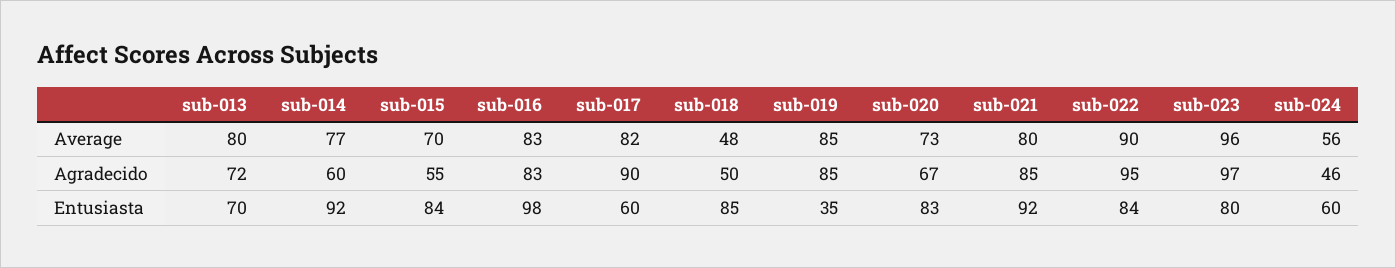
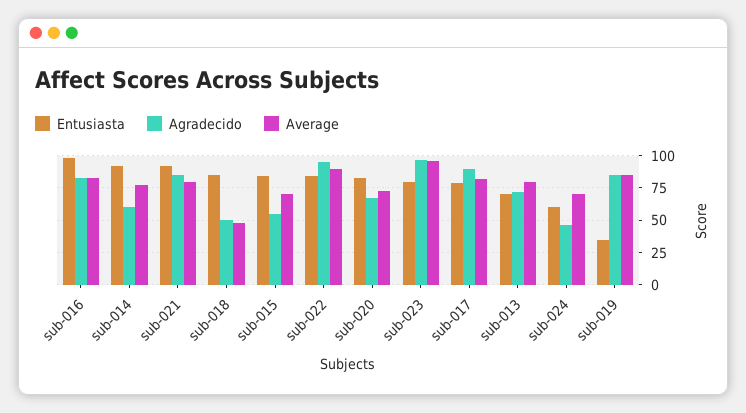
Average, sub-024: 56 -> 70
Entusiasta, sub-017: 60 -> 80

